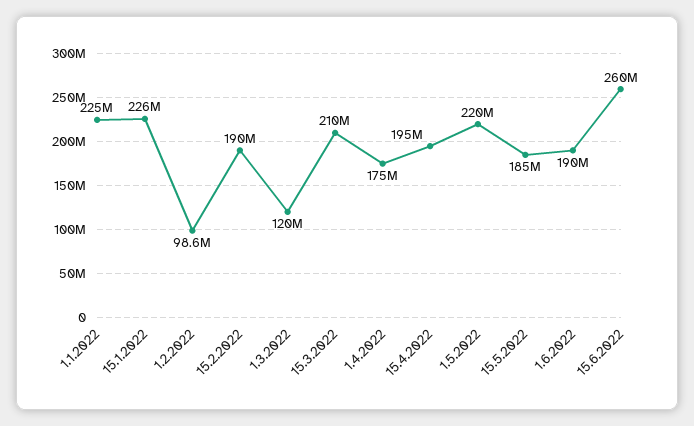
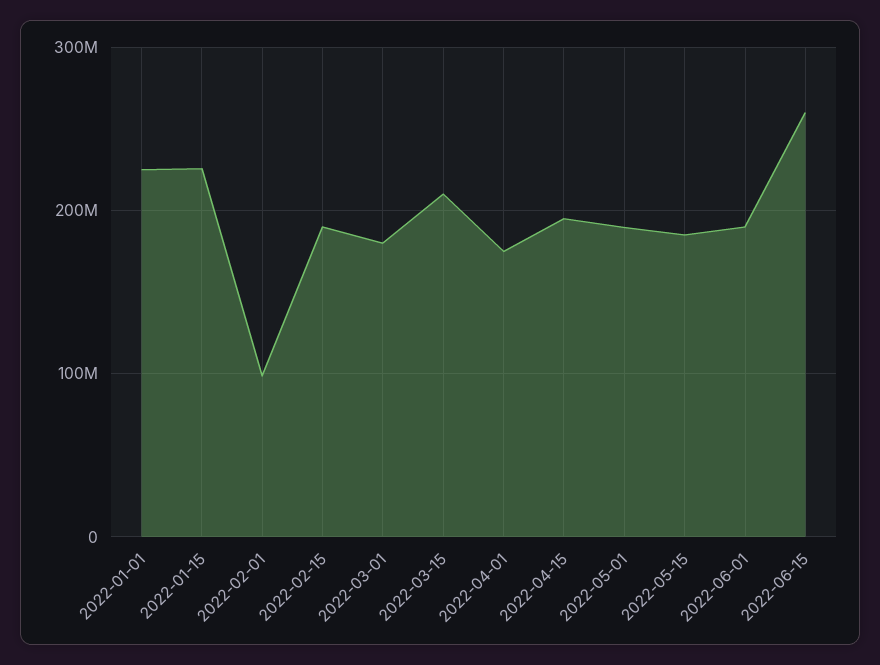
1.3.2022: 120000000 -> 180000000
1.5.2022: 220000000 -> 190000000

